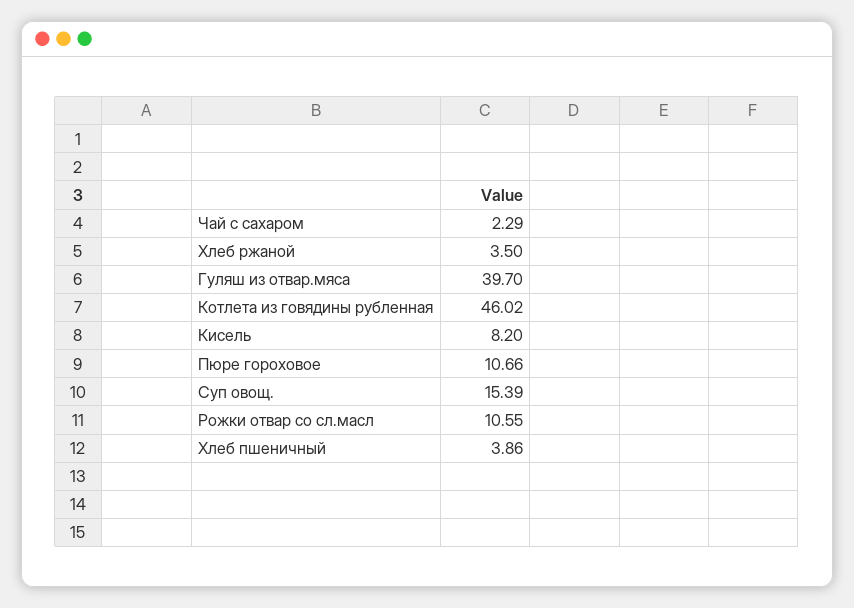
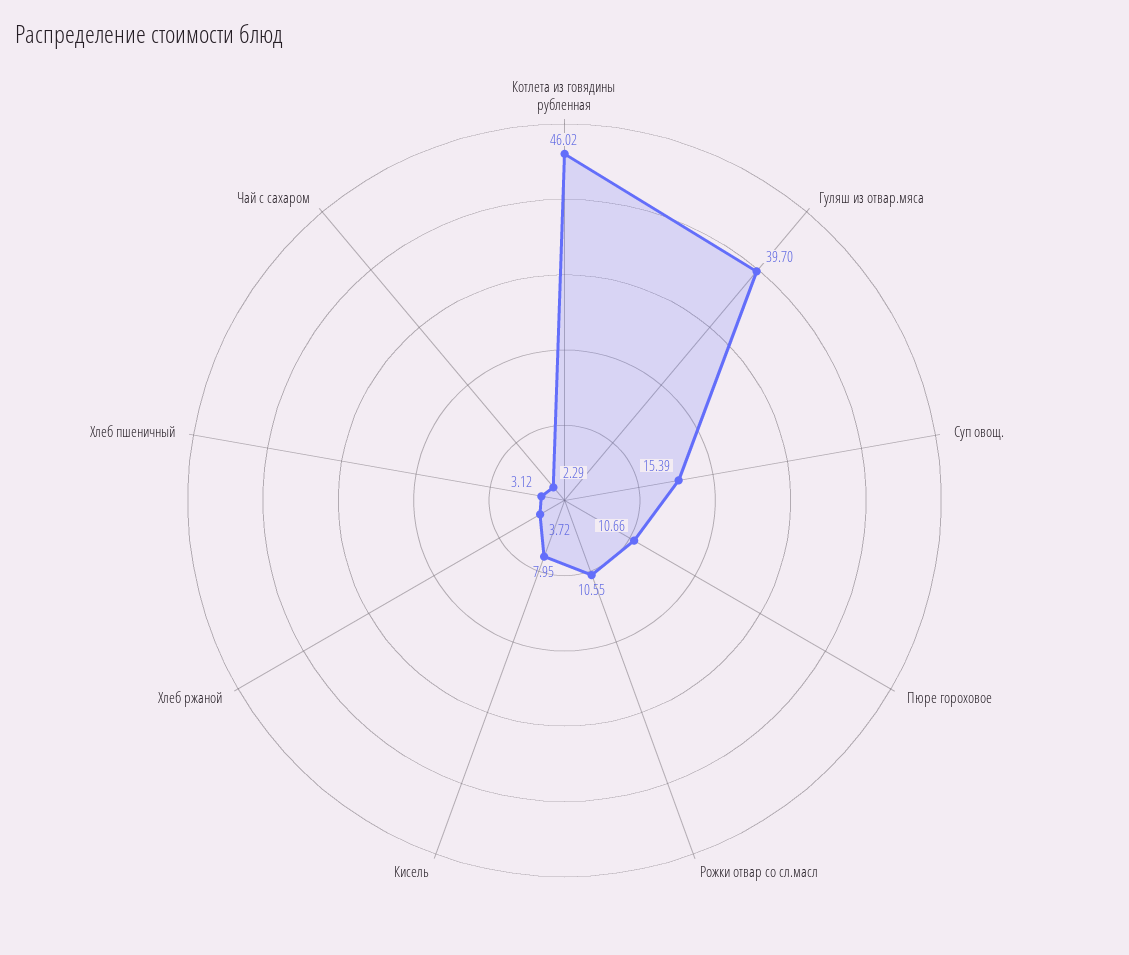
Хлеб ржаной: 3.5 -> 3.72
Кисель: 8.2 -> 7.95
Хлеб пшеничный: 3.86 -> 3.12

